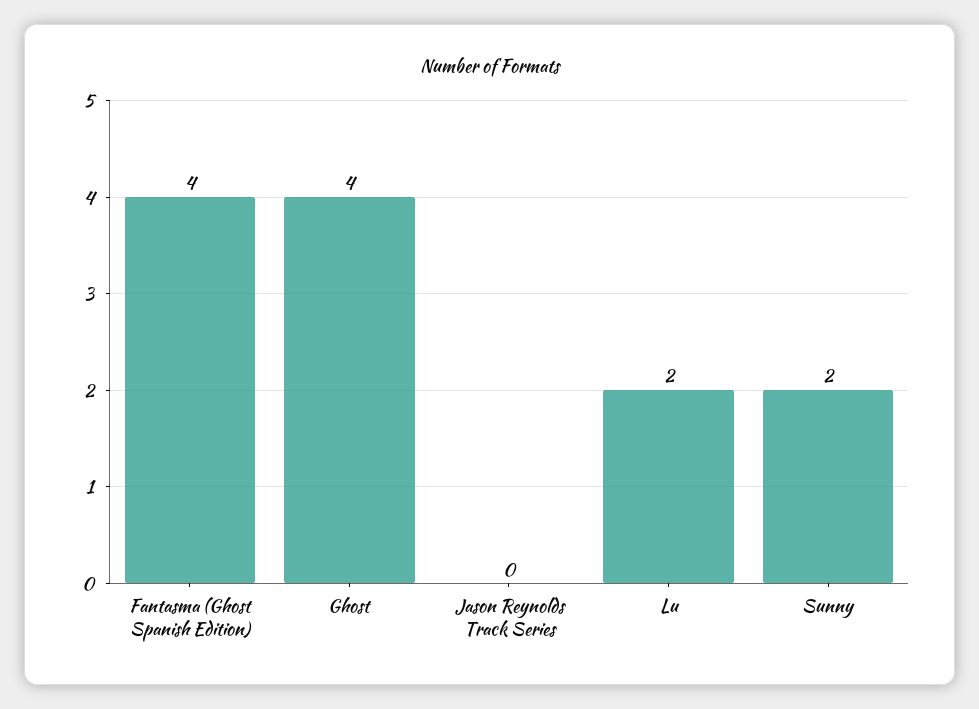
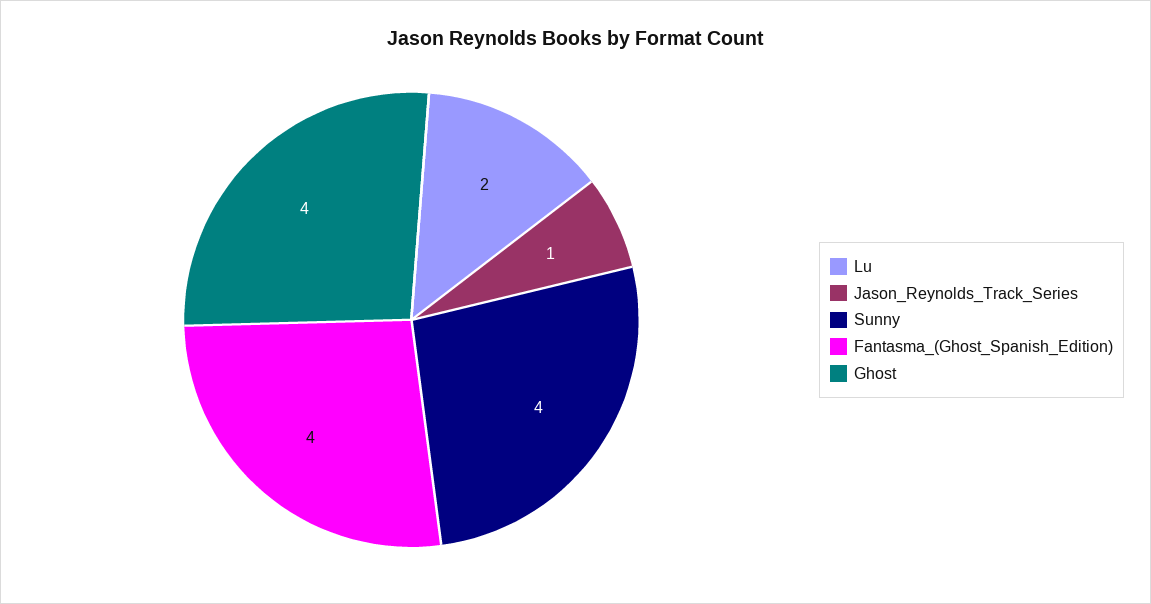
Jason Reynolds Track Series: 0 -> 1
Sunny: 2 -> 4

